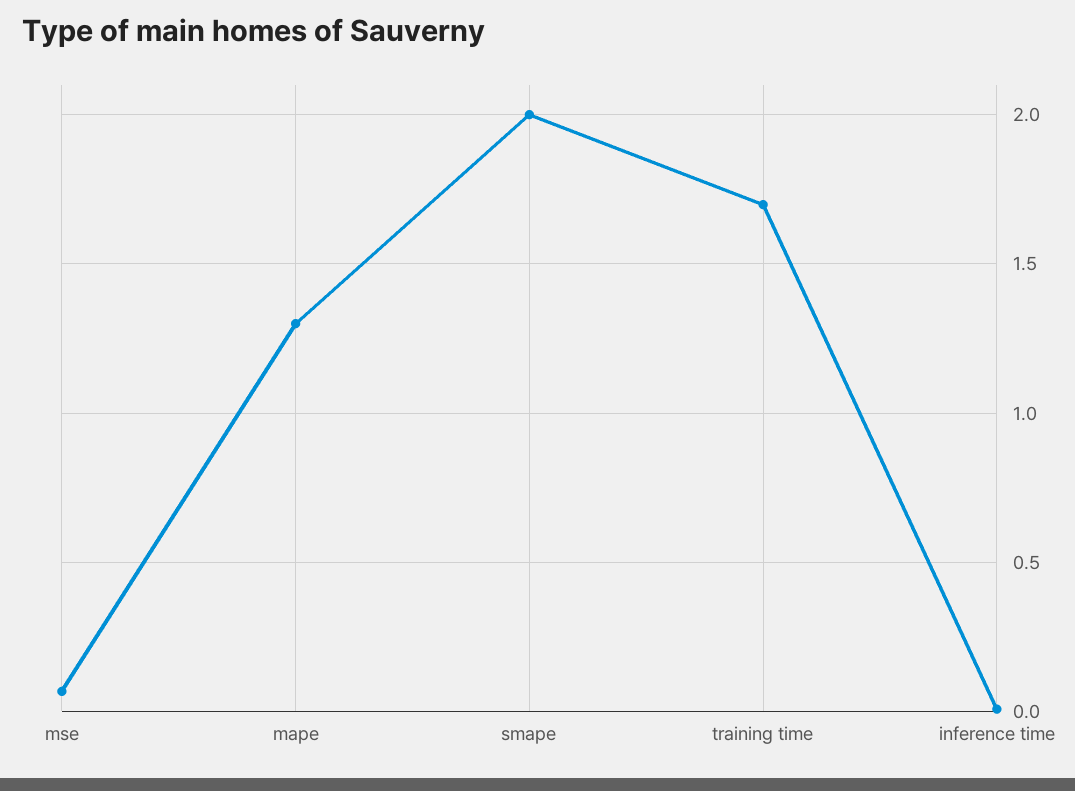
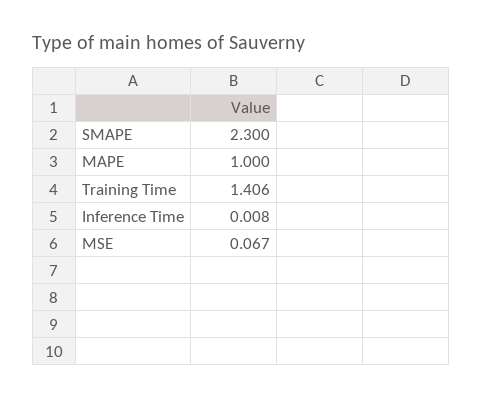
mape: 1.3 -> 1
smape: 2 -> 2.3
training time: 1.7 -> 1.406

